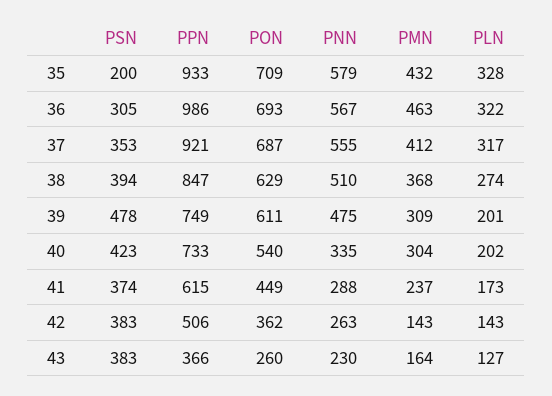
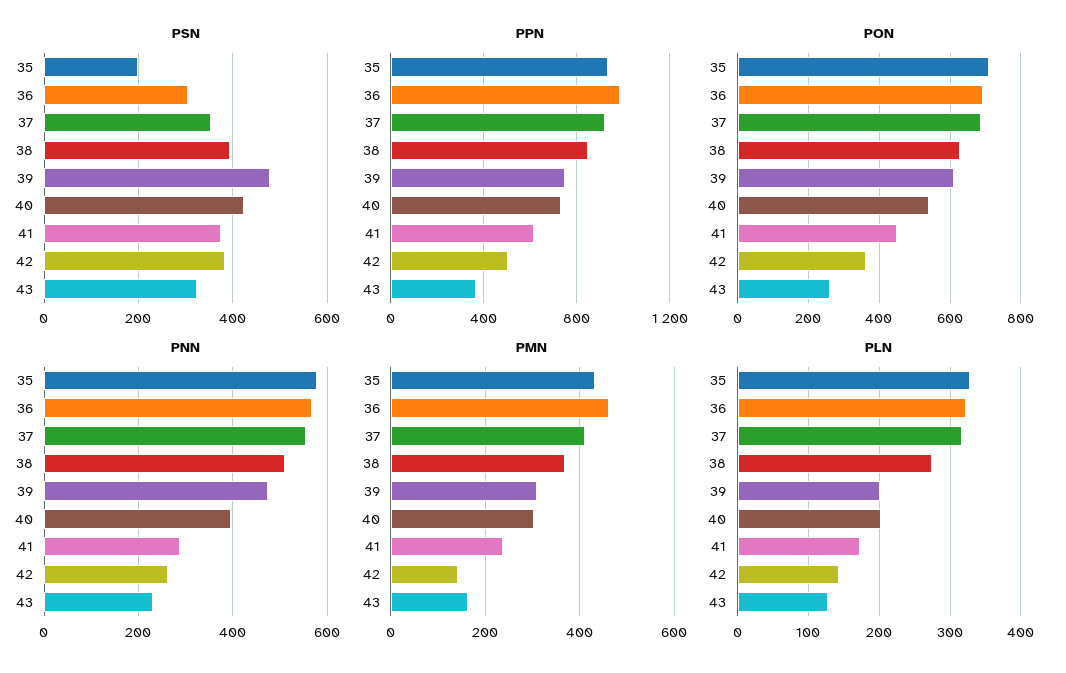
PNN, 40: 335 -> 400
PSN, 43: 383 -> 320

